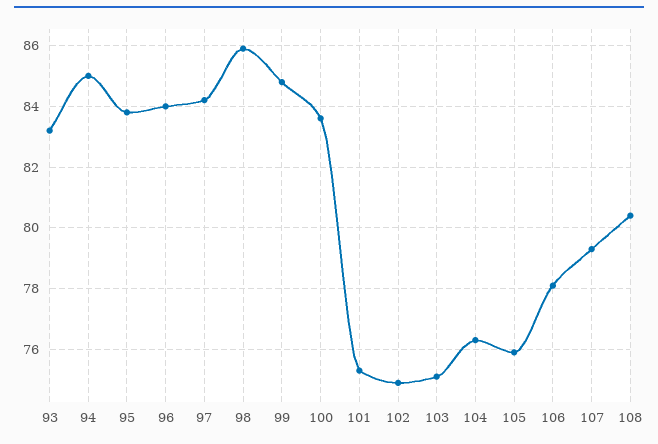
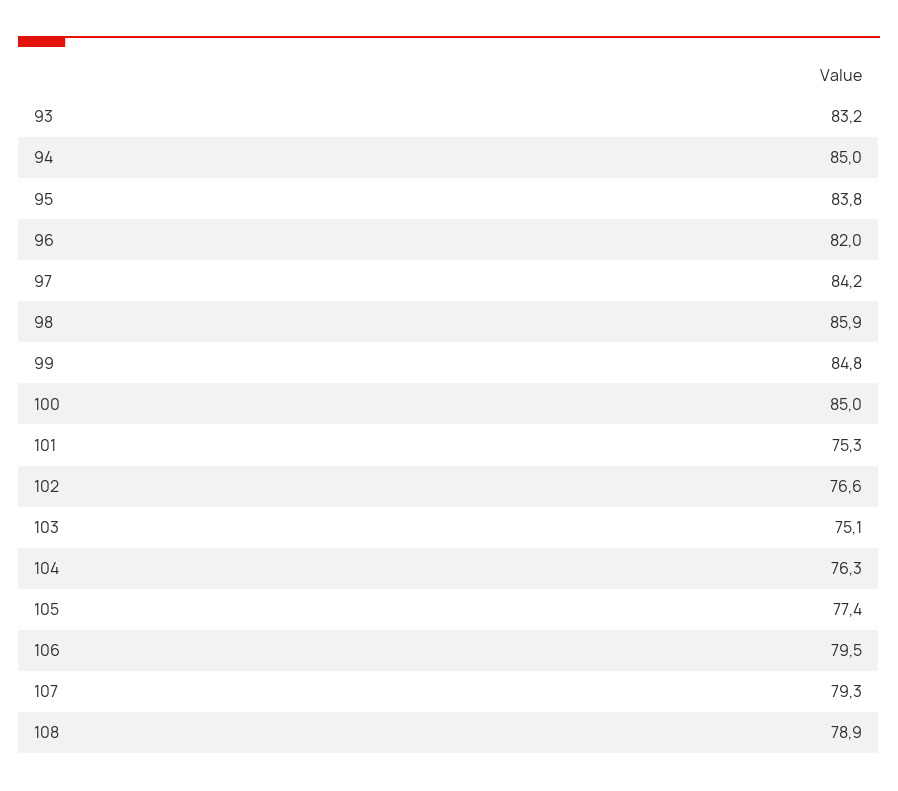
96: 84 -> 82
100: 83.5 -> 85
102: 75 -> 76.6
105: 76 -> 77.4
106: 78 -> 79.5
108: 80.5 -> 78.9

